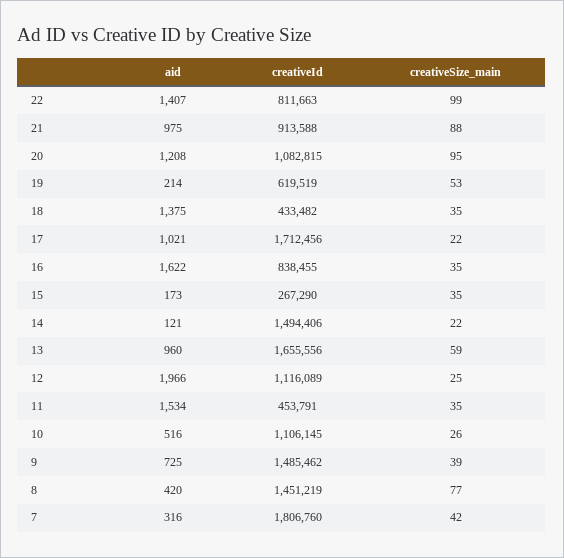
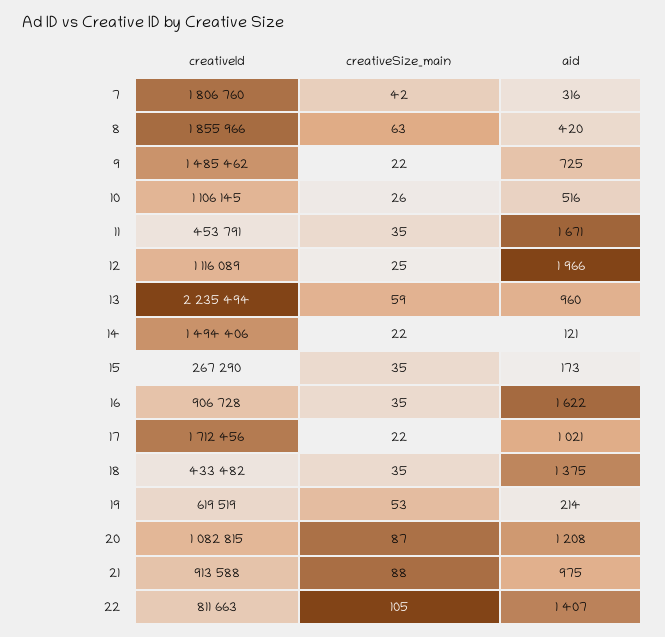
creativeSize_main, 22: 99 -> 105
creativeSize_main, 20: 95 -> 87
creativeId, 16: 838455 -> 906728
creativeId, 13: 1655556 -> 2235494
aid, 11: 1534 -> 1671
creativeSize_main, 9: 39 -> 22
creativeId, 8: 1451219 -> 1855966
creativeSize_main, 8: 77 -> 63

